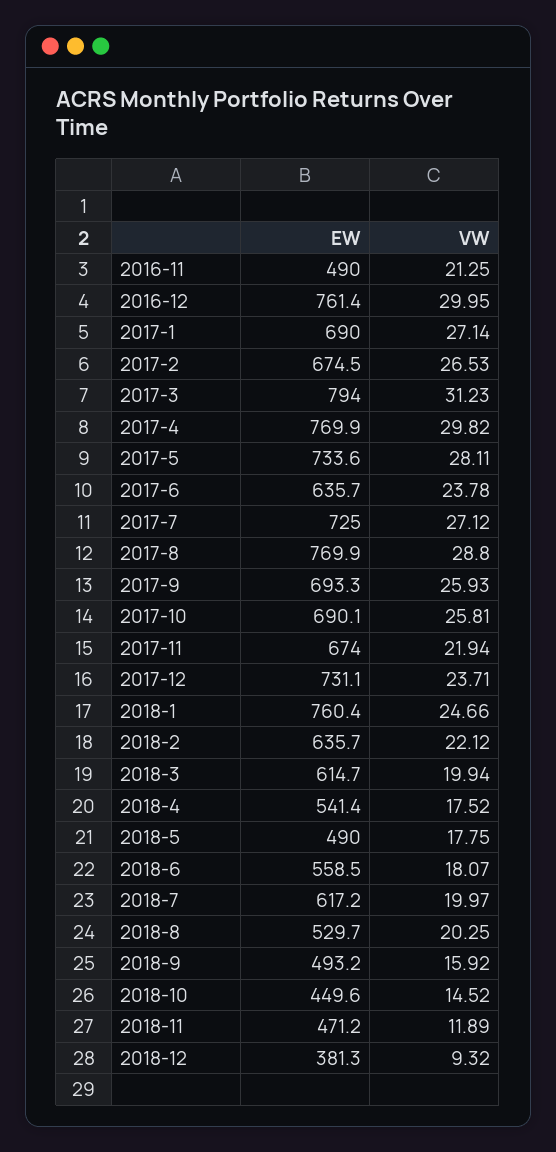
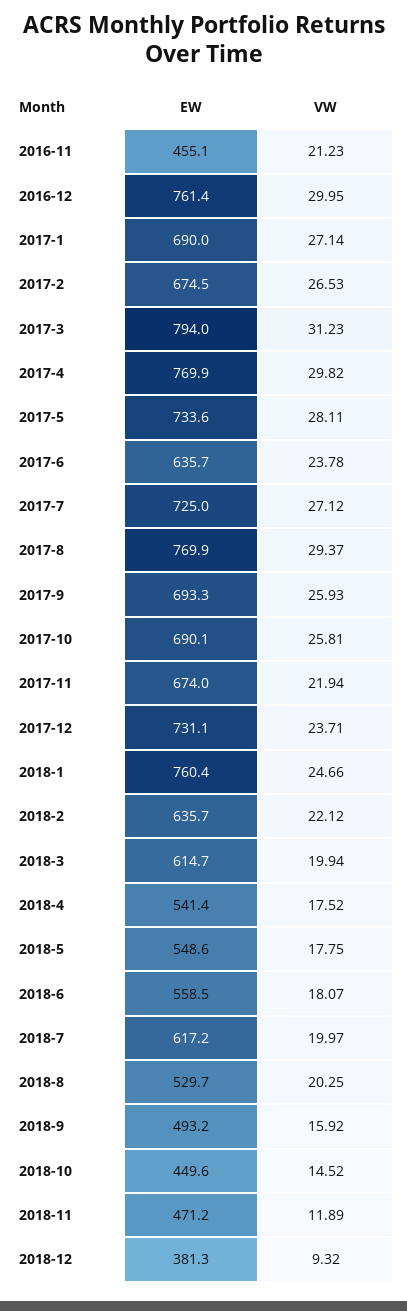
EW, 2016-11: 490 -> 455.1
VW, 2016-11: 21.25 -> 21.23
VW, 2017-8: 28.8 -> 29.37
EW, 2018-5: 490 -> 548.6

